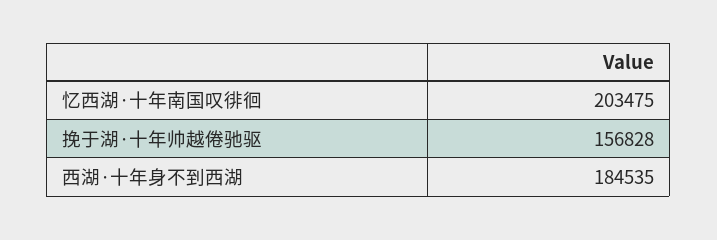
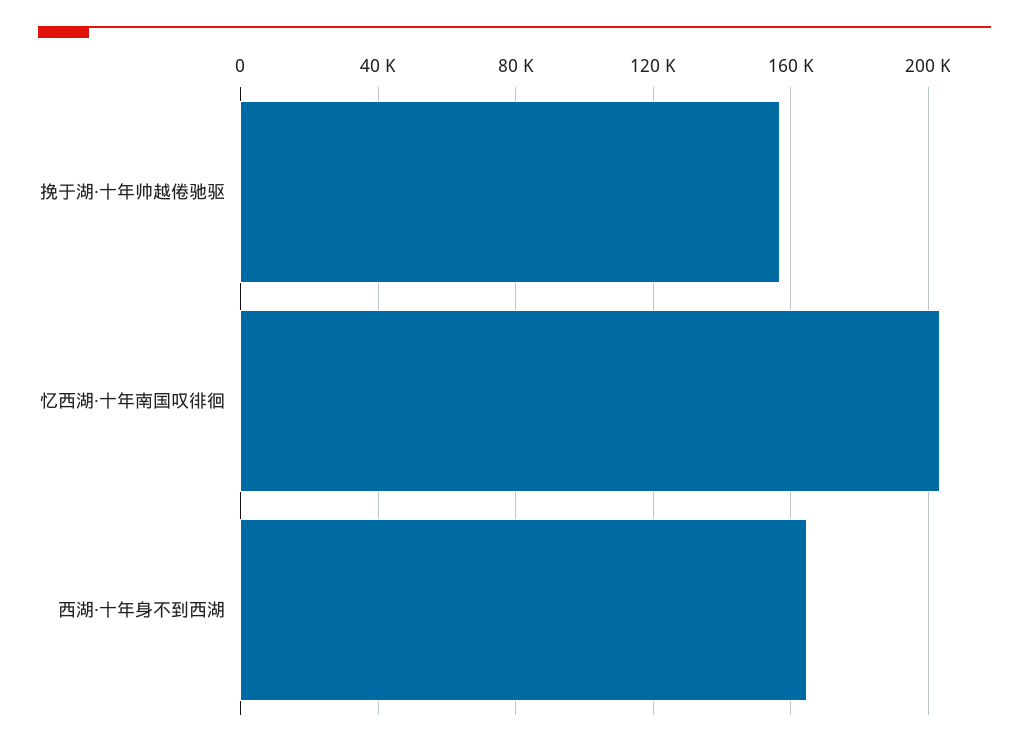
西湖·十年身不到西湖: 184535 -> 165000

